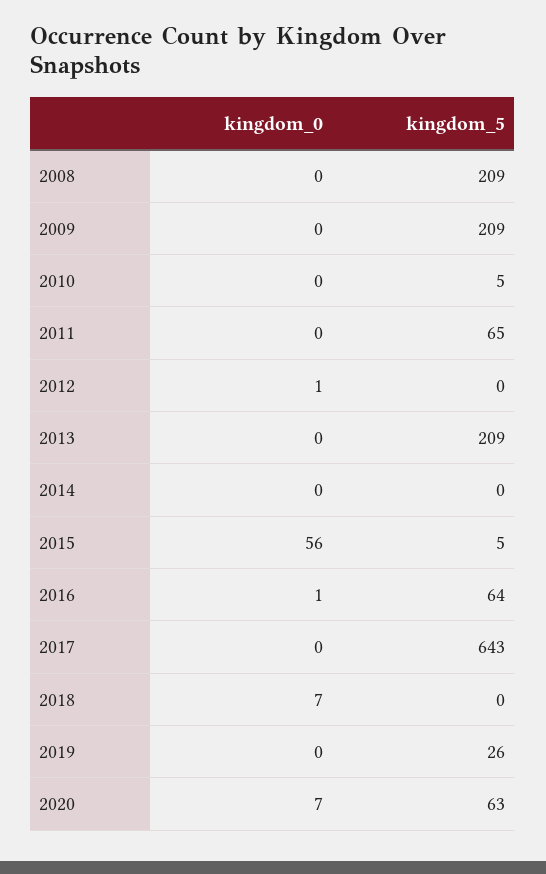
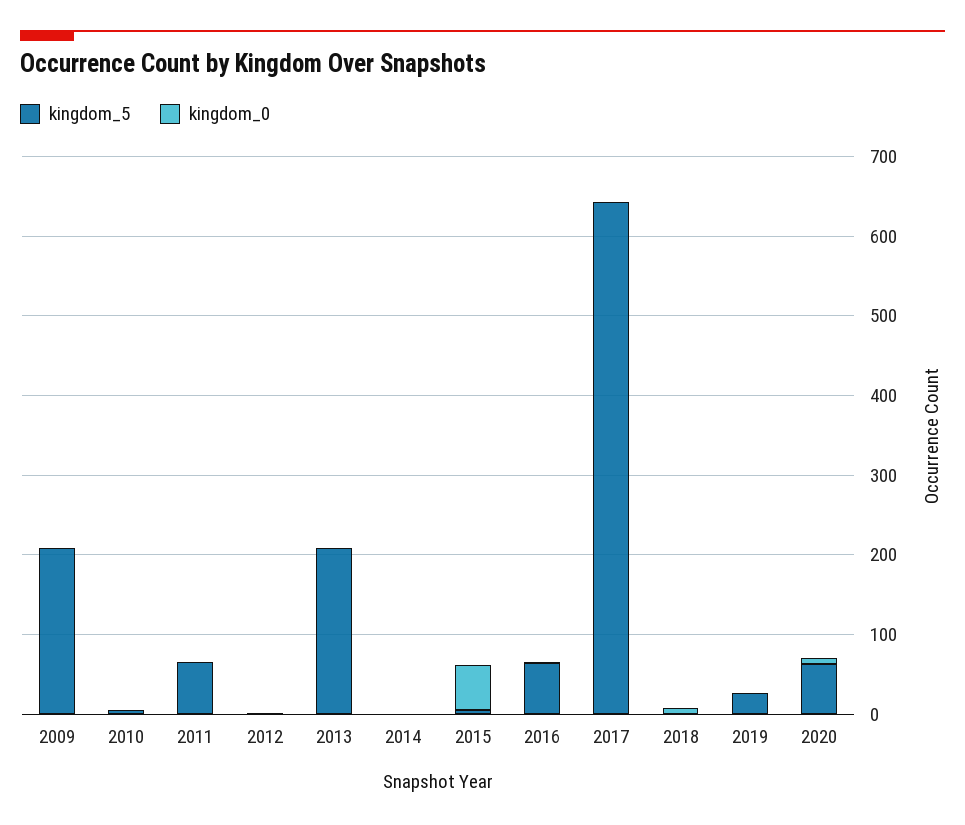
kingdom_0, 2008: 0 -> none
kingdom_5, 2008: 209 -> none

